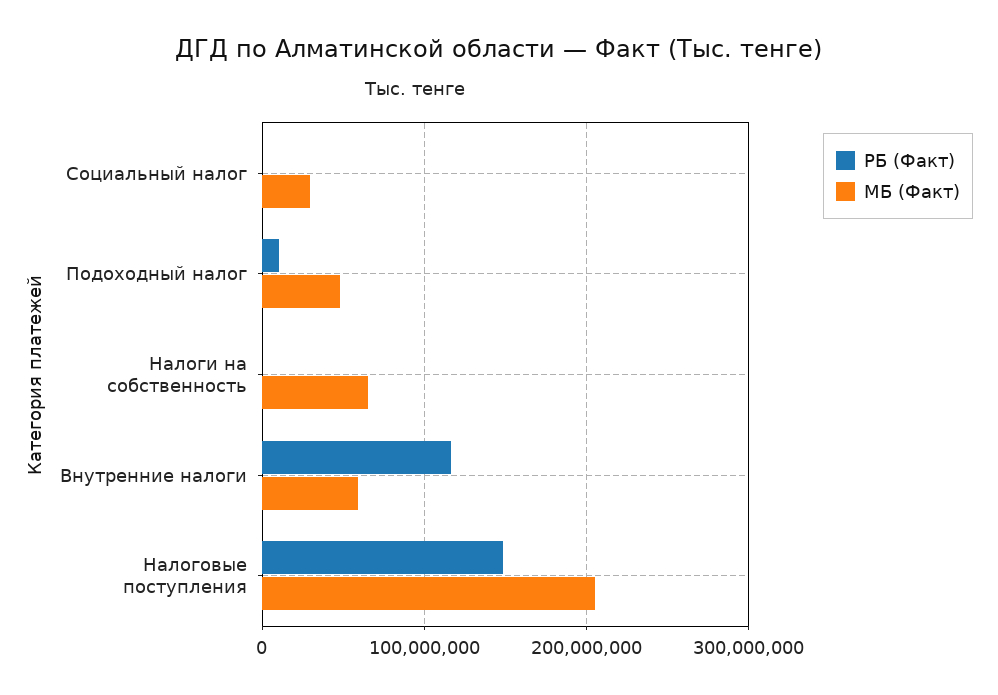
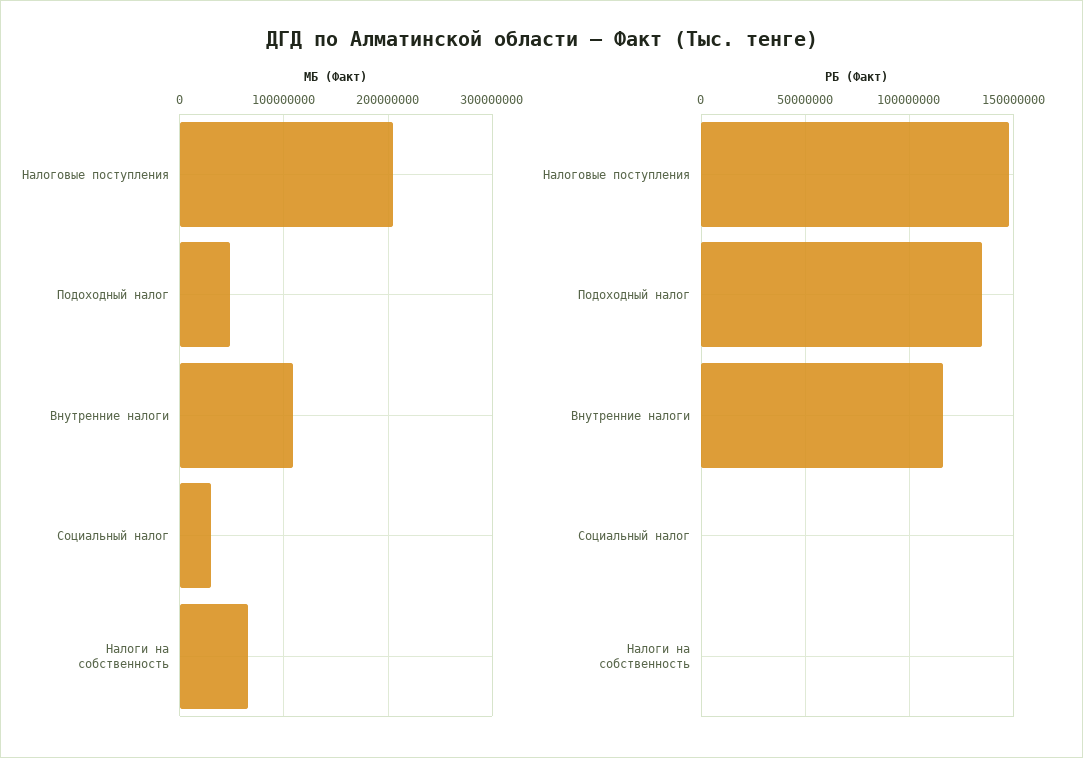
РБ (Факт), Подоходный налог: 10000000 -> 135000000
МБ (Факт), Внутренние налоги: 60000000 -> 110000000

